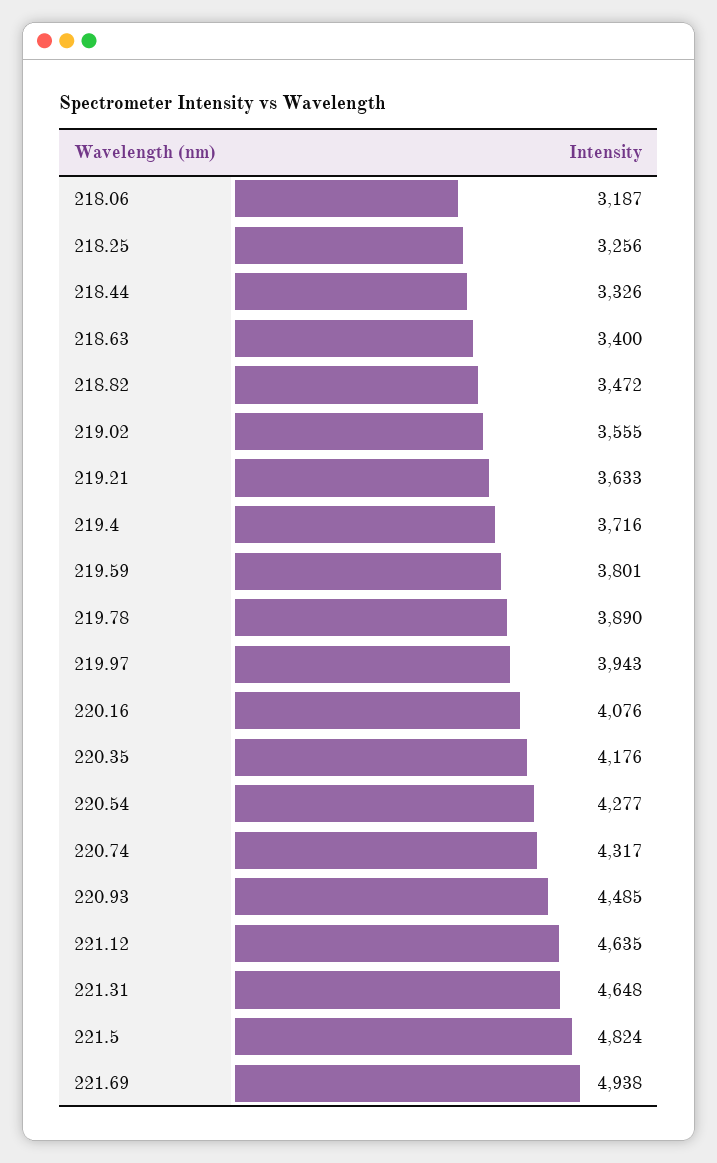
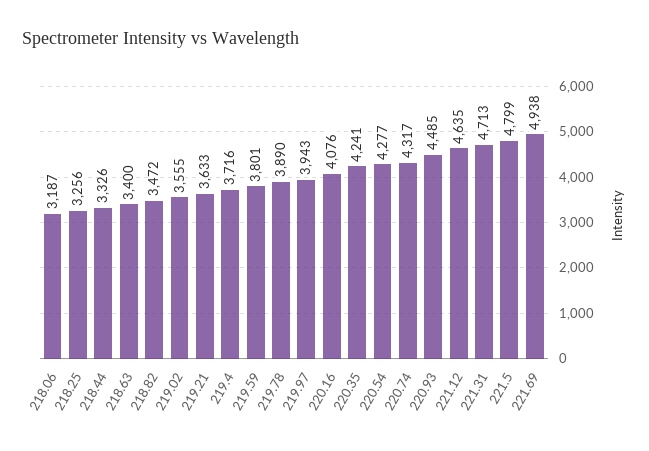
220.35: 4176 -> 4241
221.31: 4648 -> 4713
221.5: 4824 -> 4799

